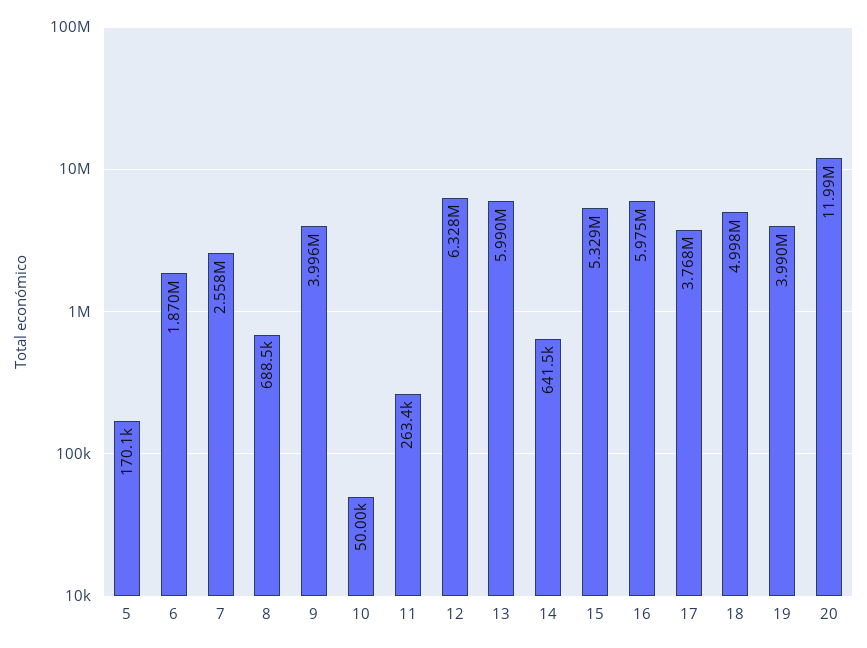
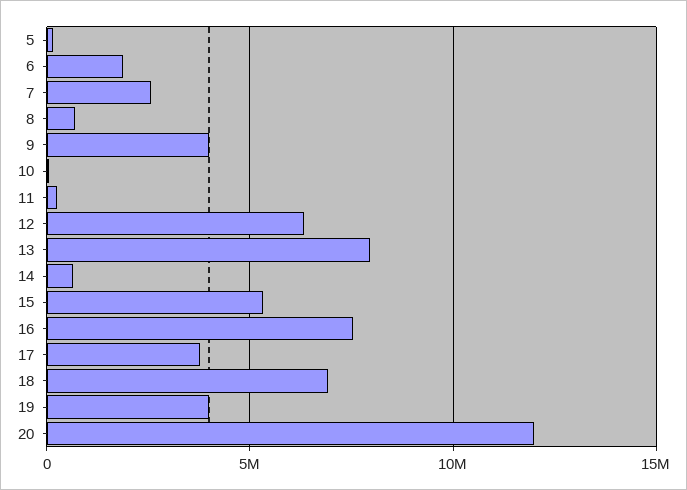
13: 5990000 -> 8000000
16: 5975000 -> 7500000
18: 4998000 -> 7000000

